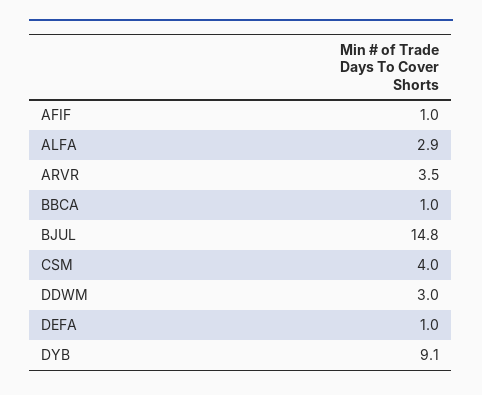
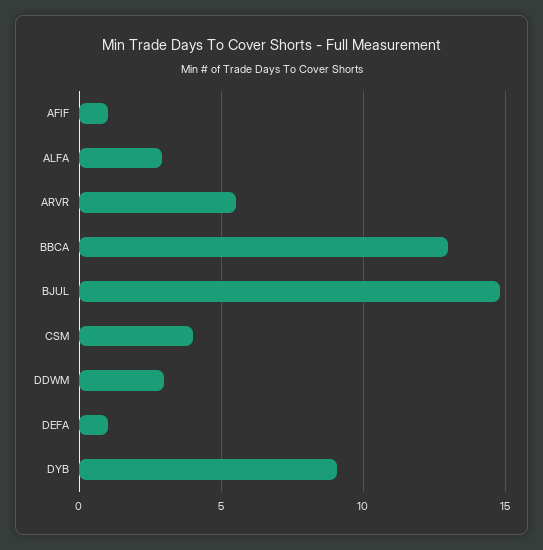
ARVR: 3.5 -> 5.5
BBCA: 1 -> 13

